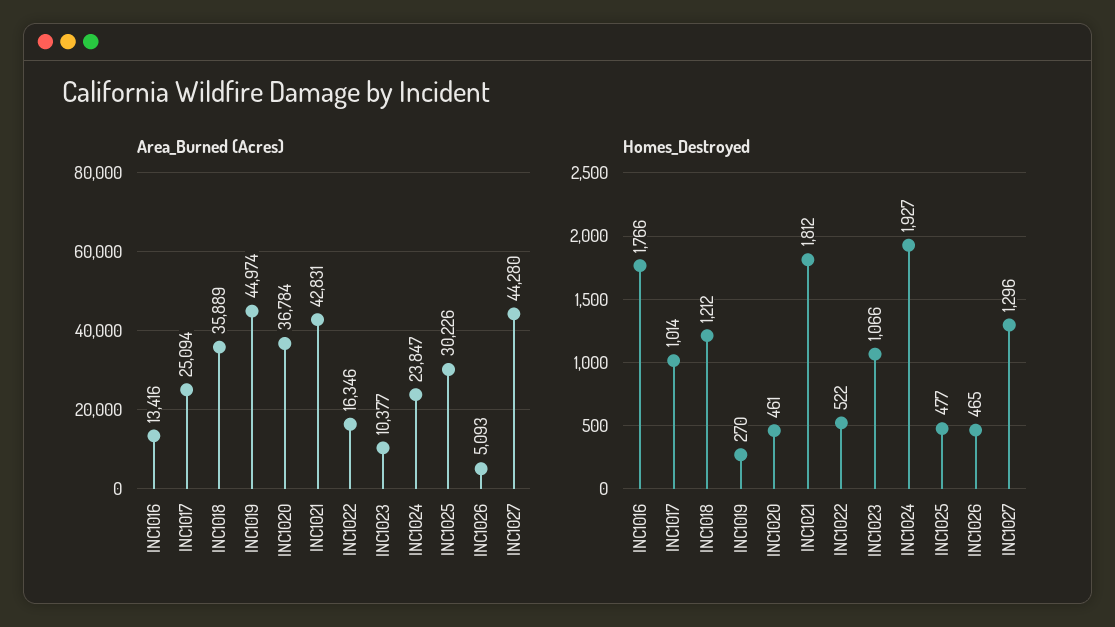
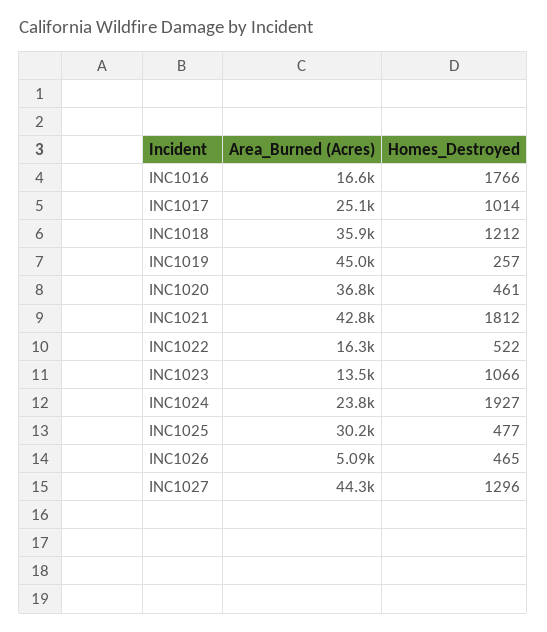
Area_Burned (Acres), INC1016: 13416 -> 16600
Area_Burned (Acres), INC1023: 10377 -> 13500
Homes_Destroyed, INC1019: 270 -> 257

